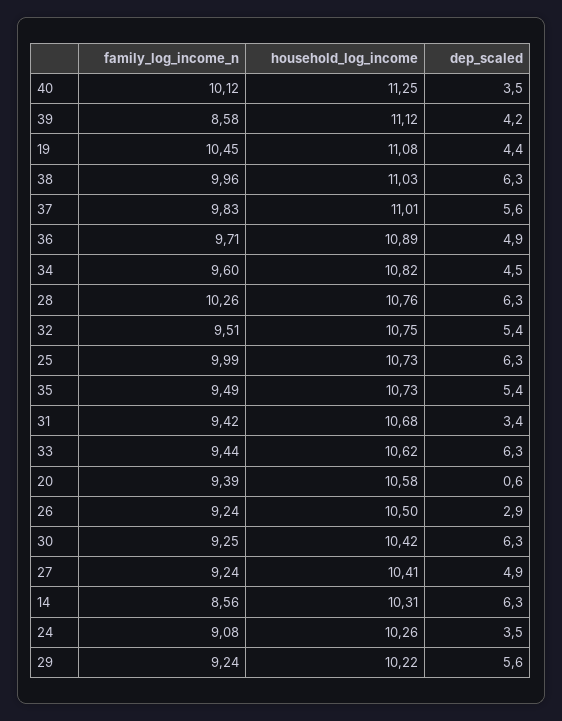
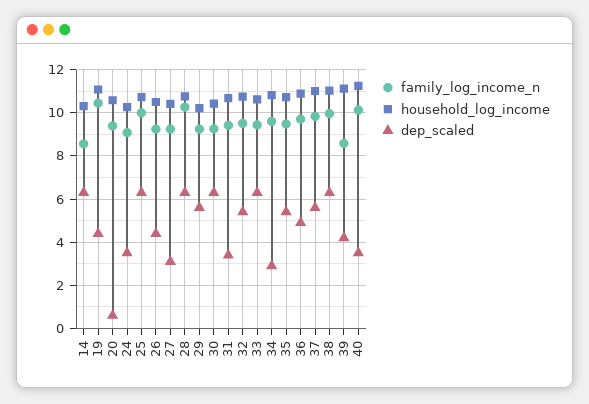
dep_scaled, 34: 4.5 -> 3
dep_scaled, 26: 2.9 -> 4.5
dep_scaled, 27: 4.9 -> 3

